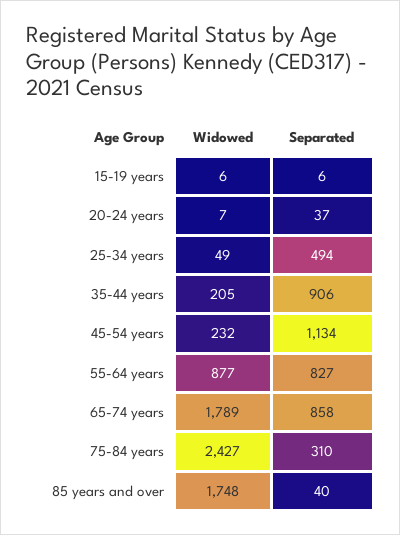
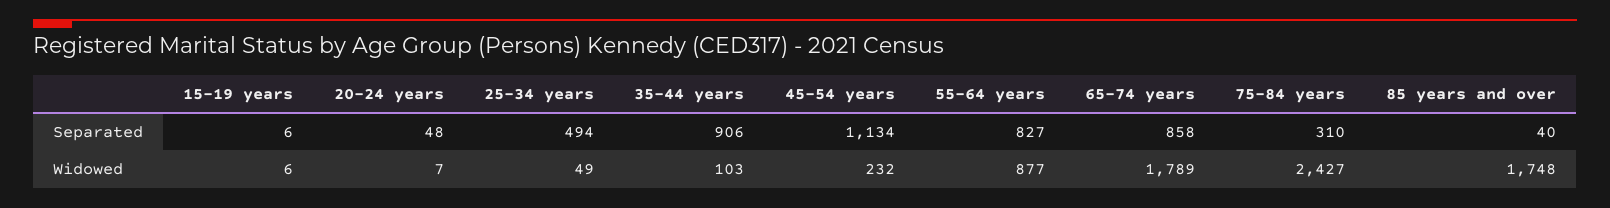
Separated, 20-24 years: 37 -> 48
Widowed, 35-44 years: 205 -> 103

